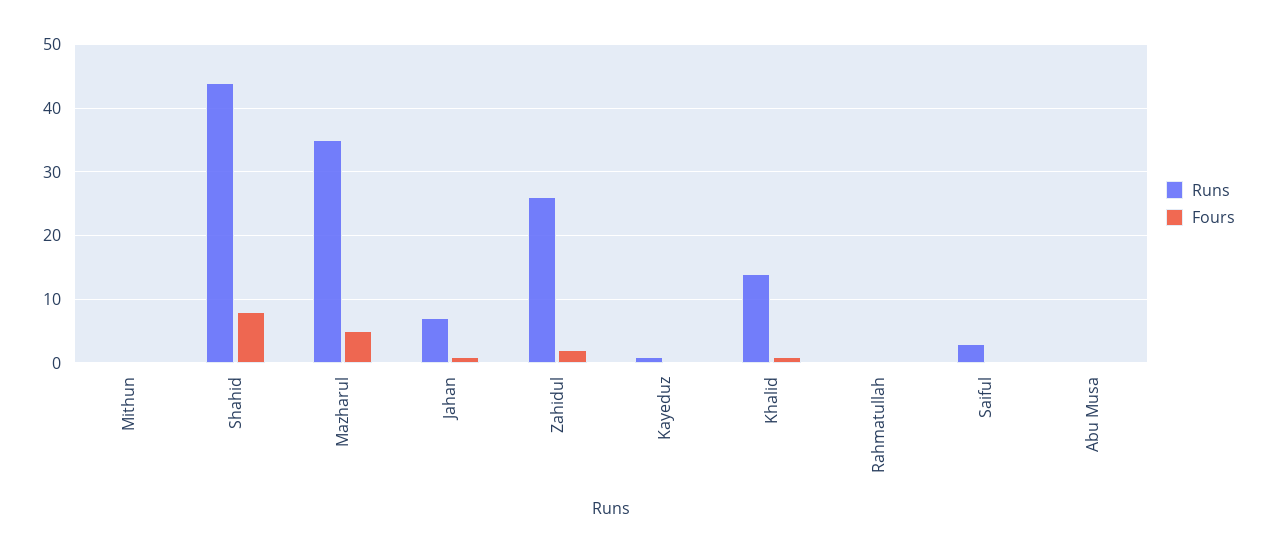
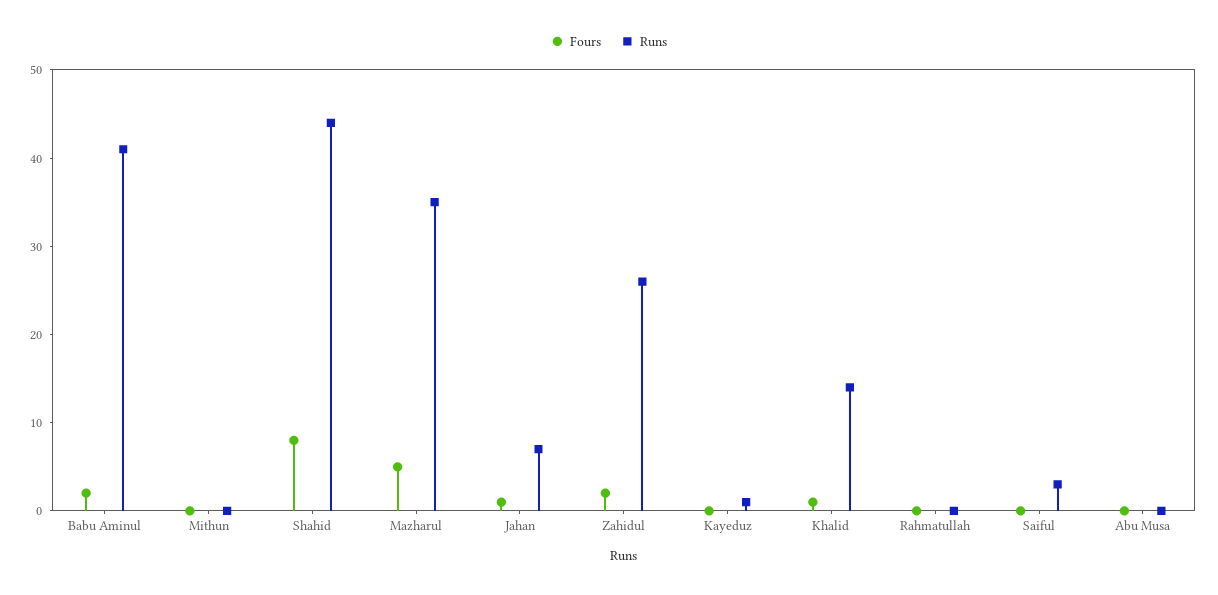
Fours, Babu Aminul: none -> 2
Runs, Babu Aminul: none -> 41

